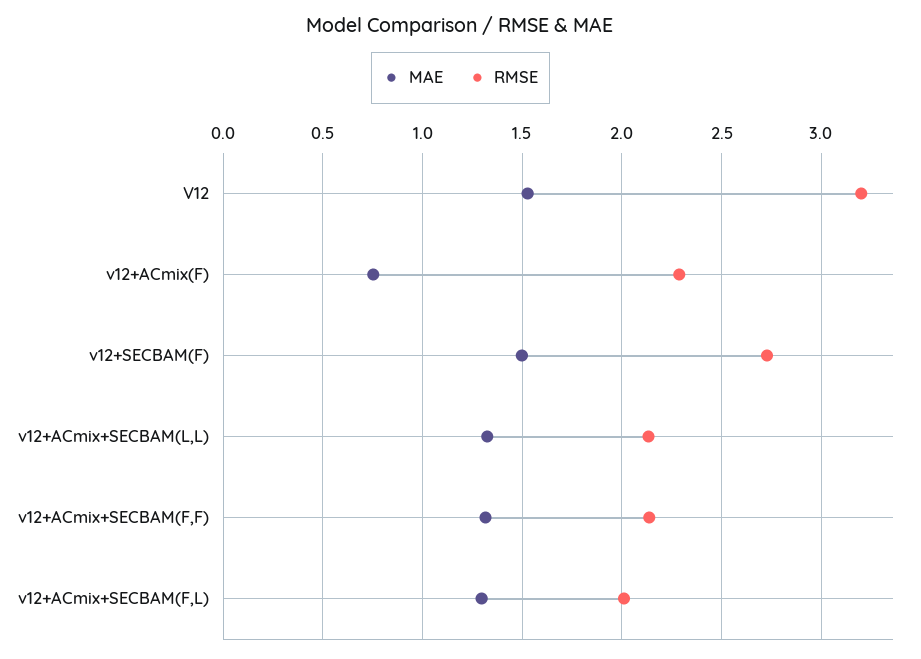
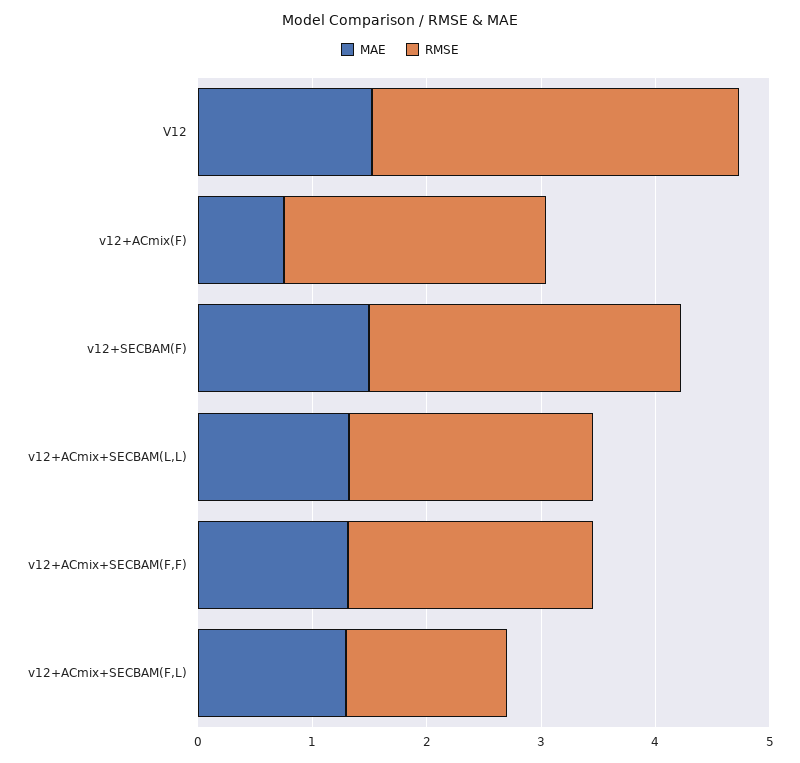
RMSE, v12+ACmix+SECBAM(F,L): 2 -> 1.4

